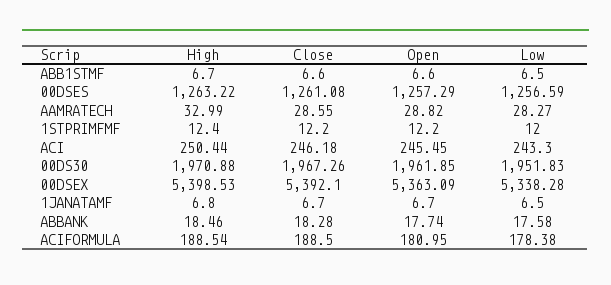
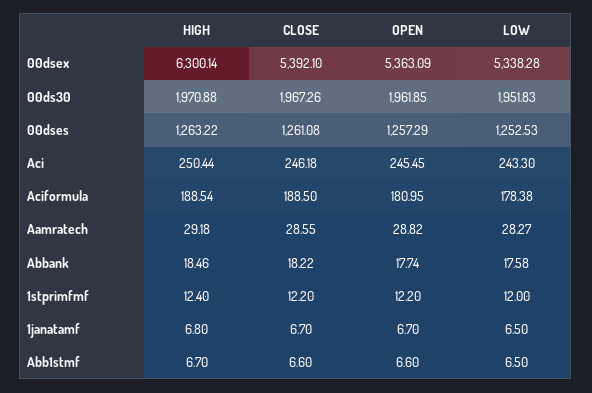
Low, 00DSES: 1256.59 -> 1252.53
High, AAMRATECH: 32.99 -> 29.18
High, 00DSEX: 5398.53 -> 6300.14
Close, ABBANK: 18.28 -> 18.22

